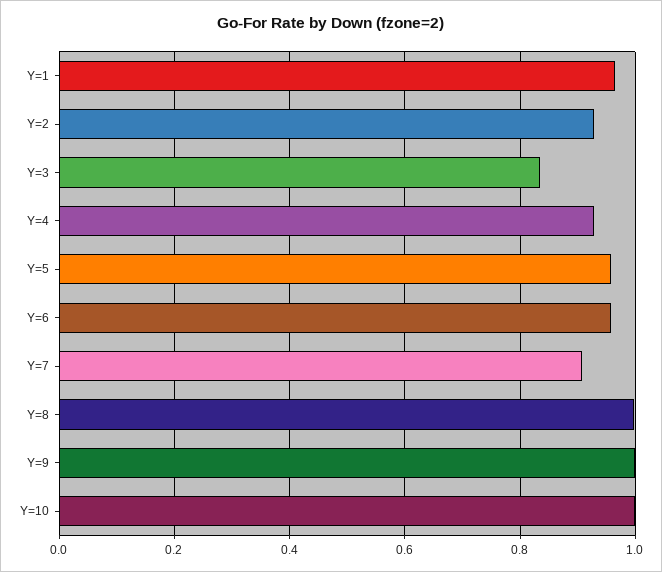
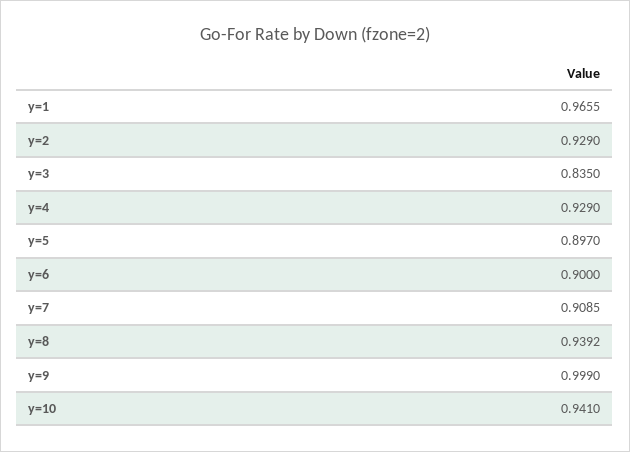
Y=5: 0.96 -> 0.897
Y=6: 0.96 -> 0.9
Y=8: 1 -> 0.9392
Y=10: 1 -> 0.941

